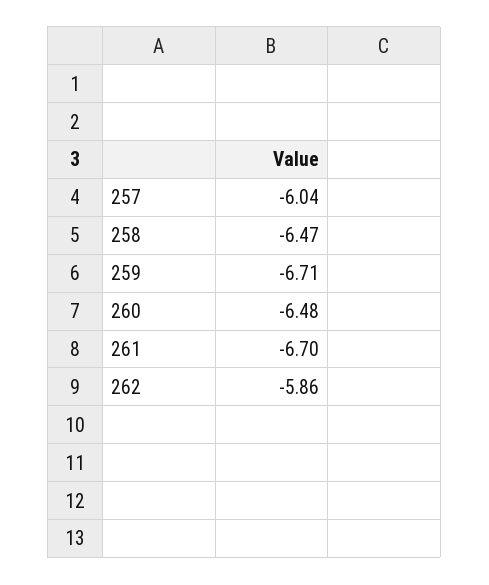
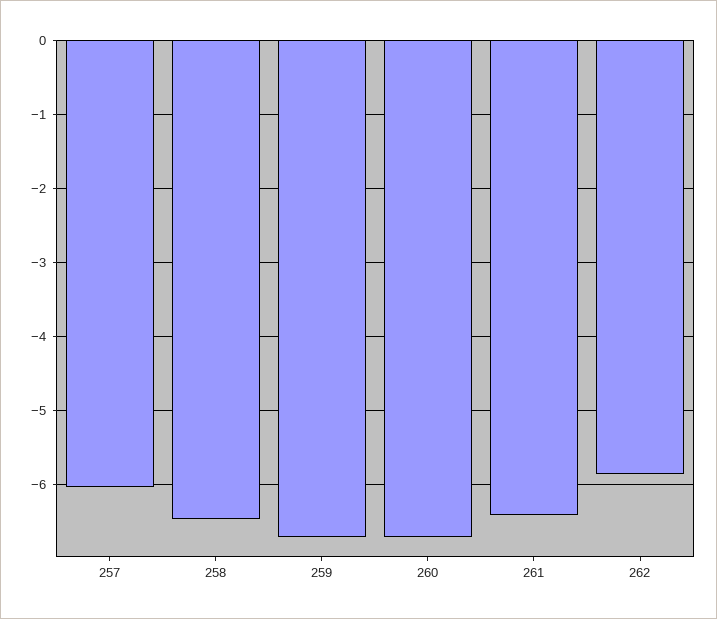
260: -6.48 -> -6.7
261: -6.7 -> -6.4

